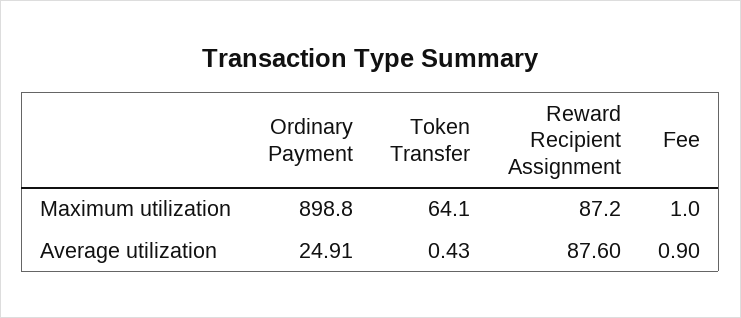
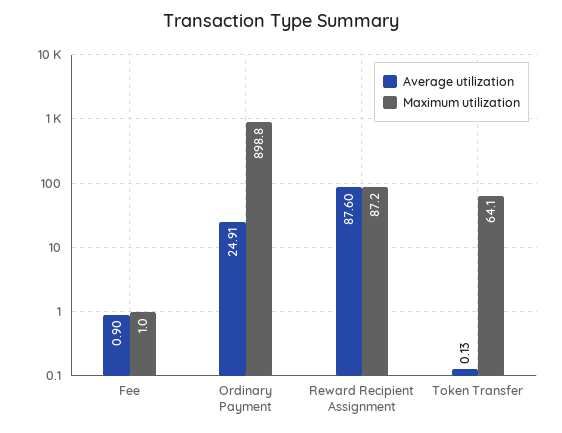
Average utilization, Token Transfer: 0.43 -> 0.13

